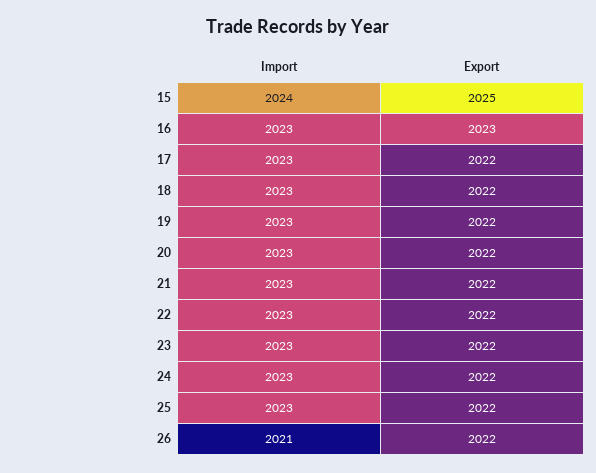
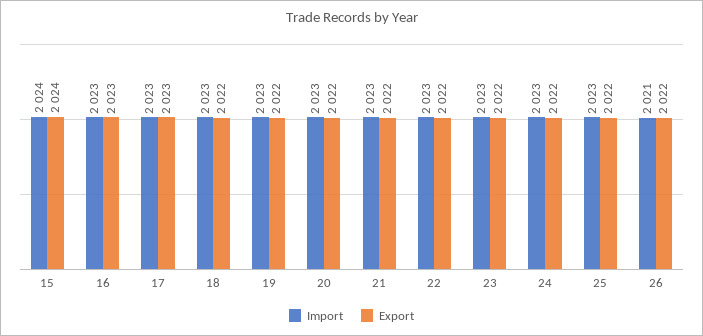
Export, 15: 2025 -> 2024
Export, 17: 2022 -> 2023

